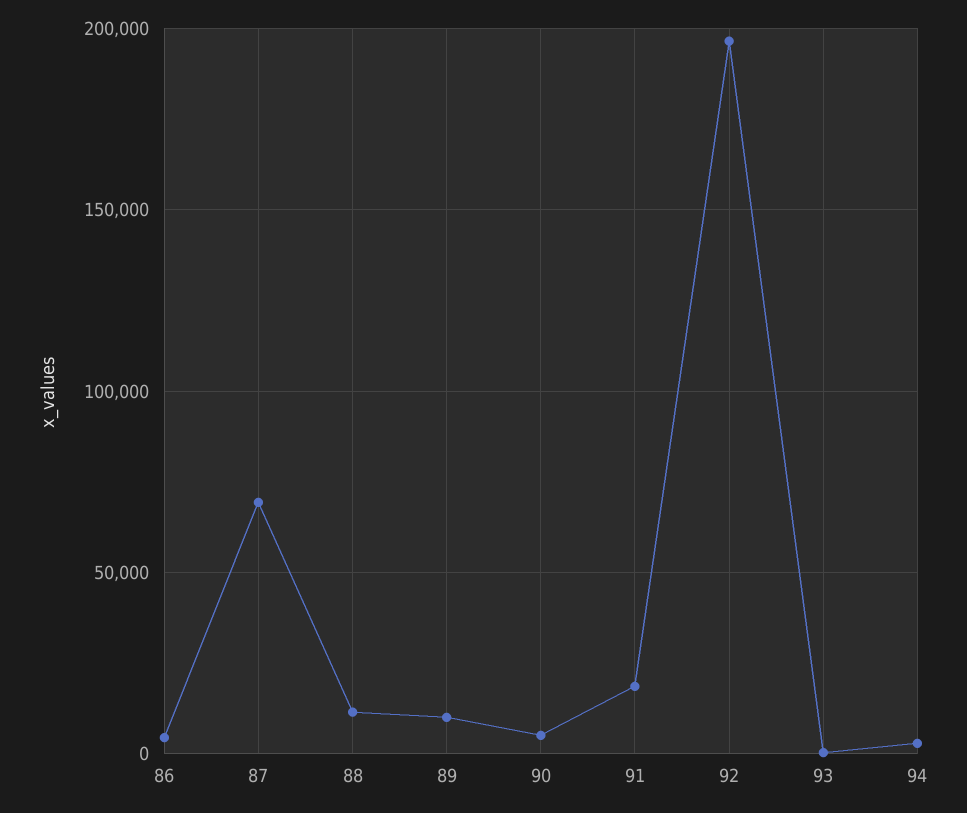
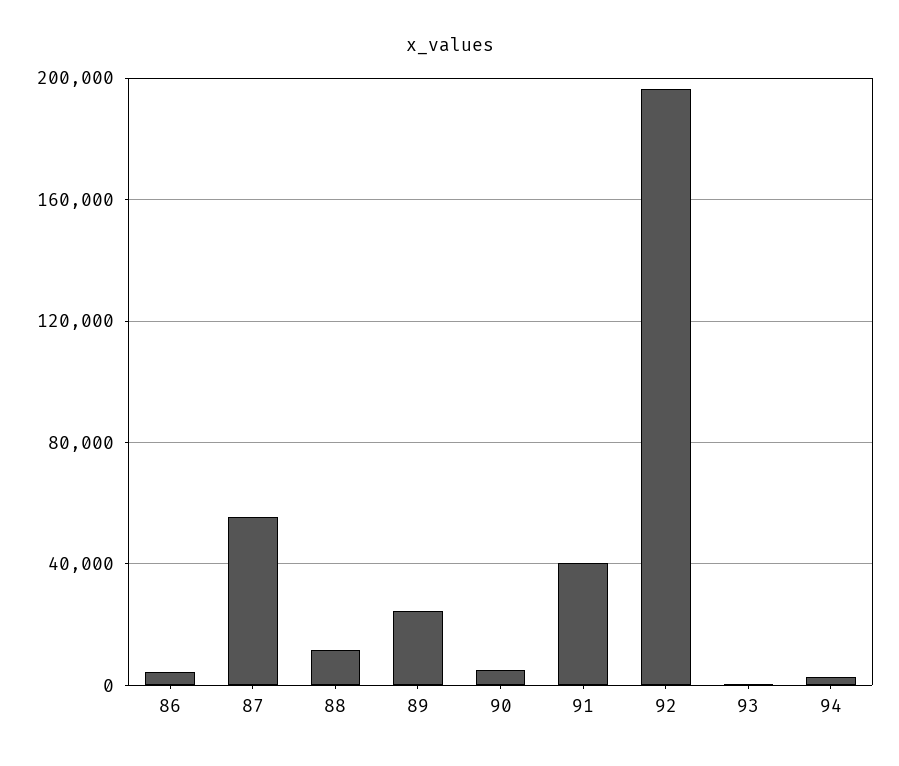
87: 70000 -> 55000
89: 10000 -> 25000
91: 20000 -> 40000

